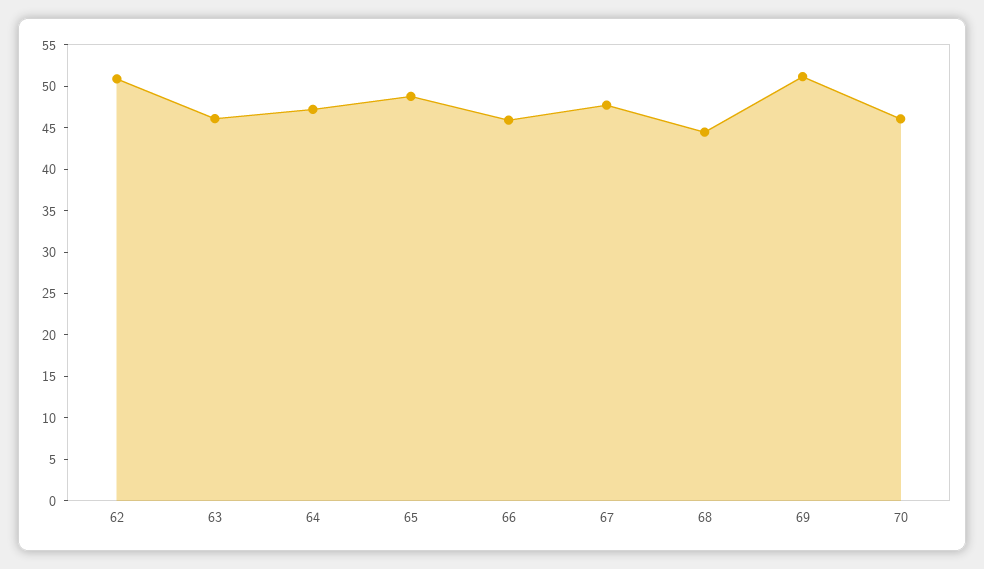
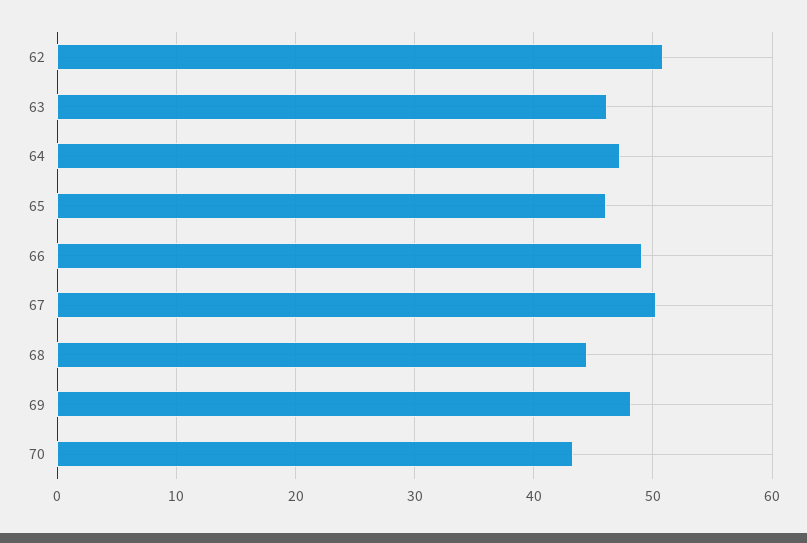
65: 49 -> 46
66: 46 -> 49
67: 48 -> 50
69: 51 -> 48
70: 46 -> 43

